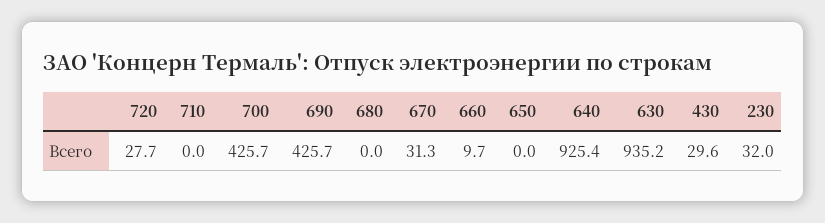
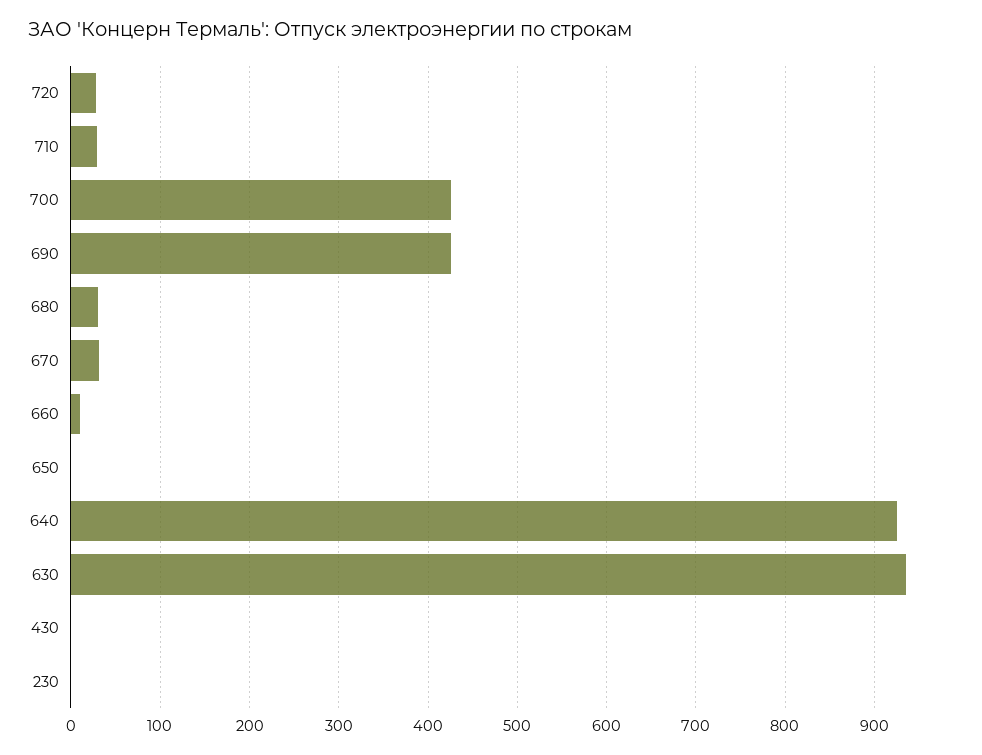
710: 0 -> 30
680: 0 -> 30
430: 29.6 -> 0
230: 32 -> 0

